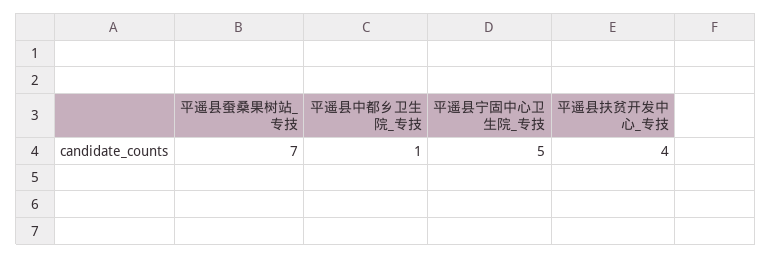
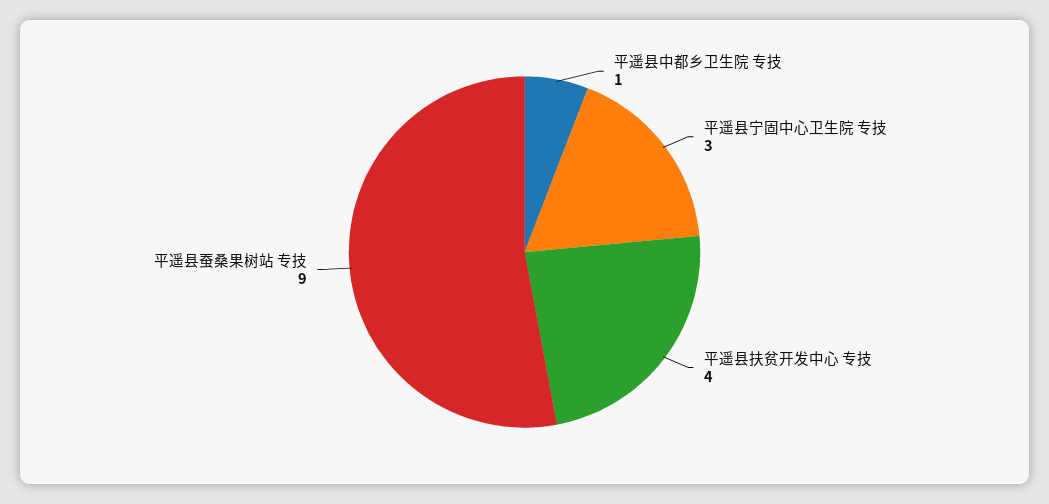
平遥县蚕桑果树站_专技: 7 -> 9
平遥县宁固中心卫生院_专技: 5 -> 3

